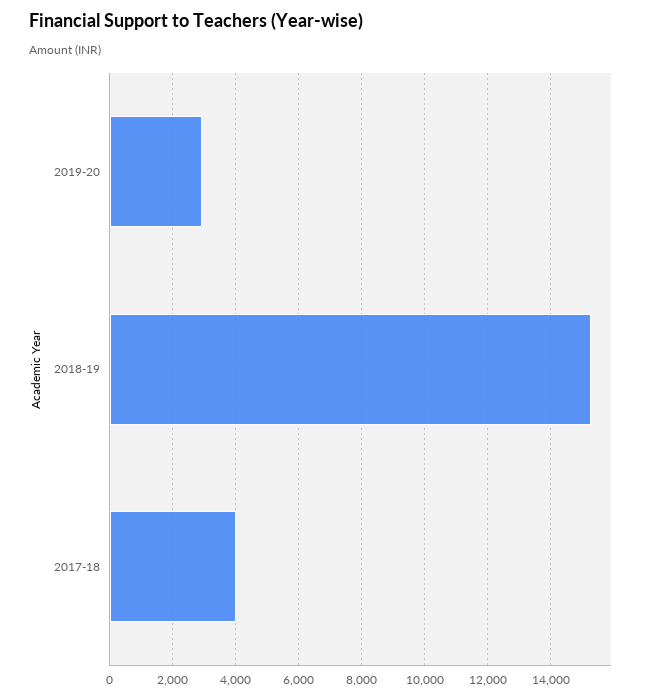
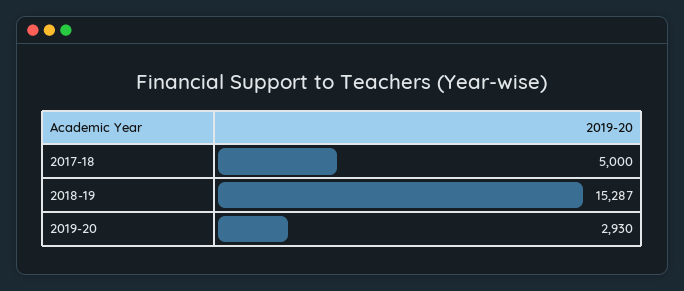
2017-18: 4000 -> 5000

